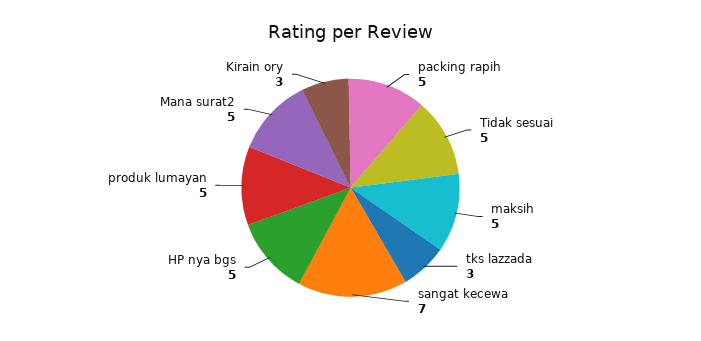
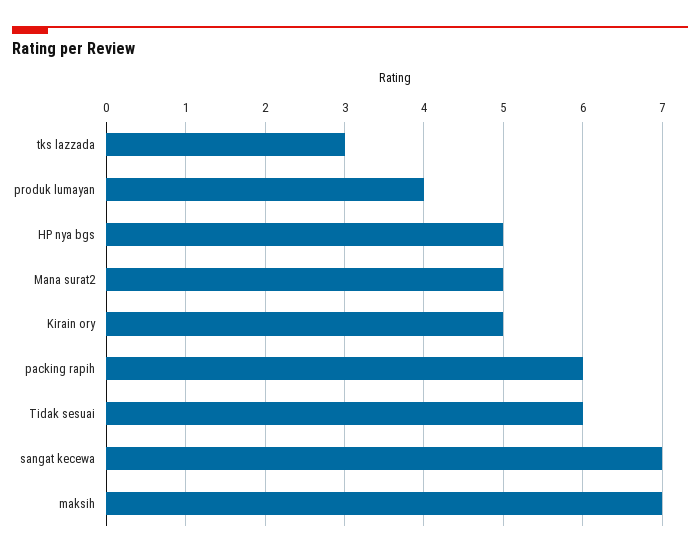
packing rapih: 5 -> 6
Tidak sesuai: 5 -> 6
maksih: 5 -> 7
produk lumayan: 5 -> 4
Kirain ory: 3 -> 5

